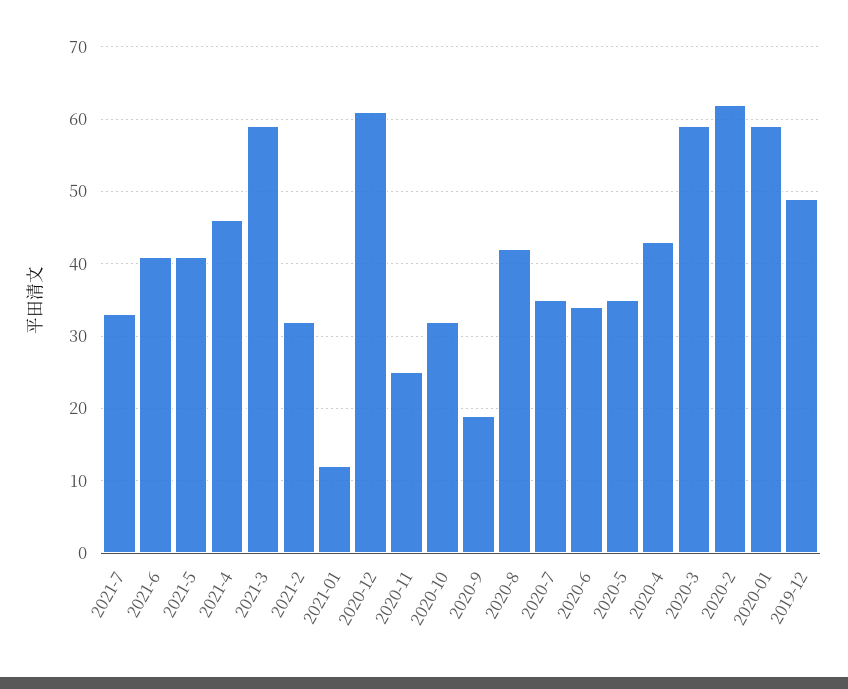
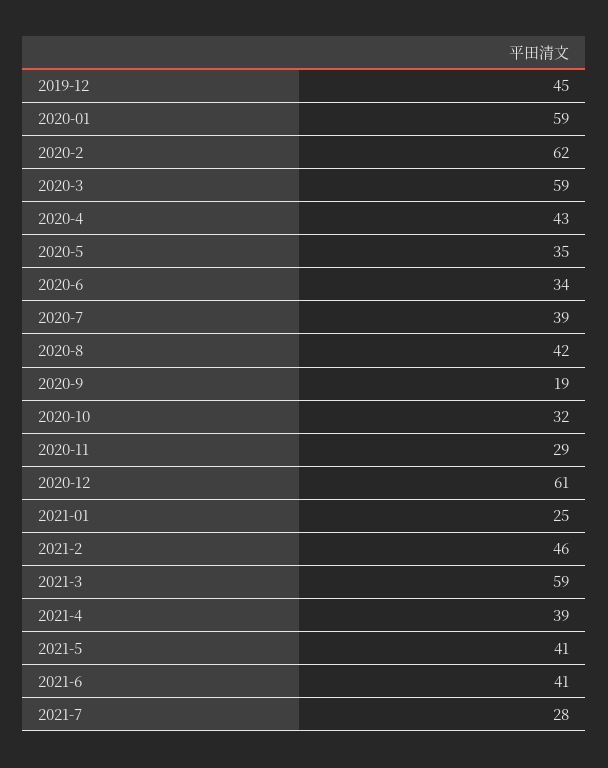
2021-7: 33 -> 28
2021-4: 46 -> 39
2021-2: 32 -> 46
2021-01: 12 -> 25
2020-11: 25 -> 29
2020-7: 35 -> 39
2019-12: 49 -> 45

